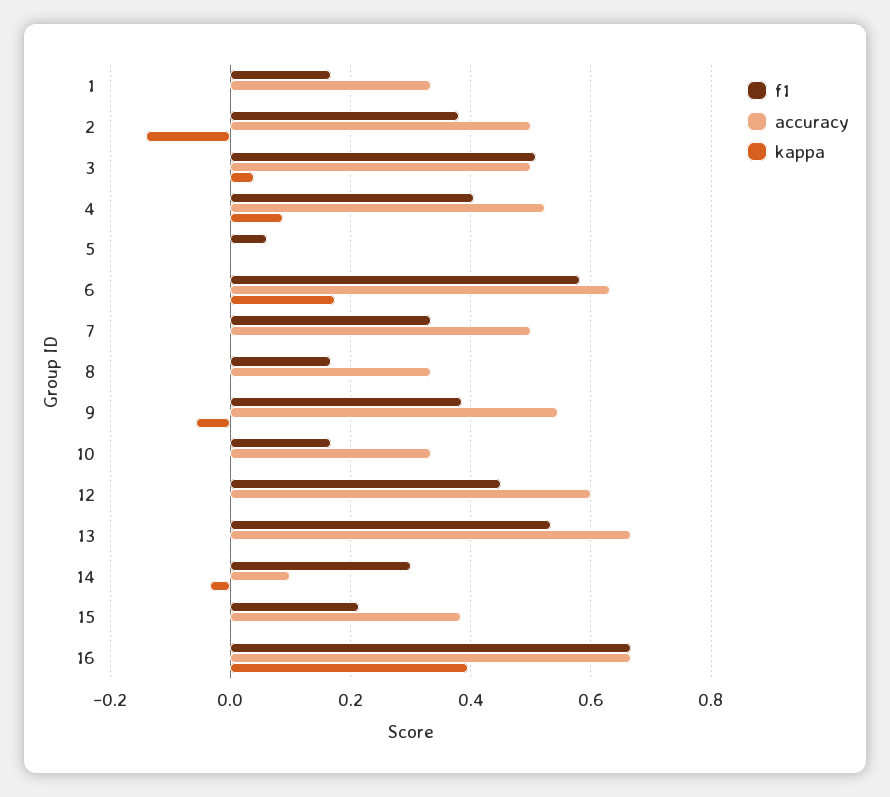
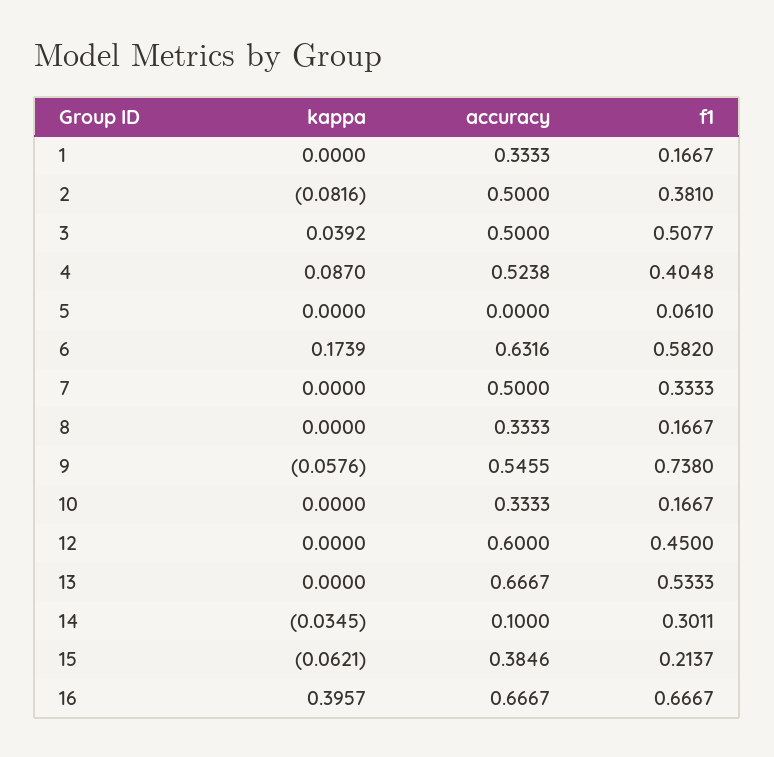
kappa, 2: -0.14 -> -0.0816
f1, 9: 0.38 -> 0.738
kappa, 15: 0 -> -0.0621

